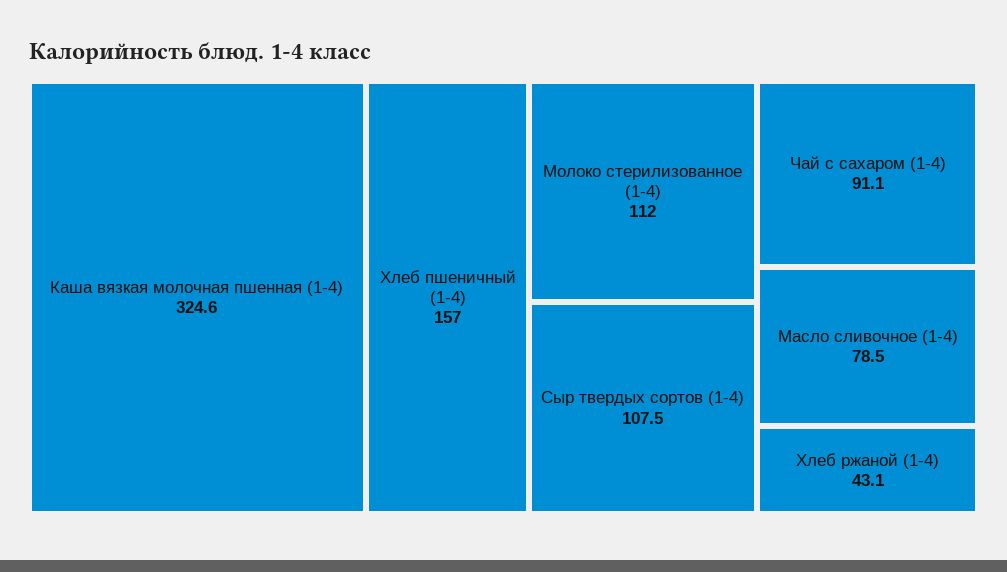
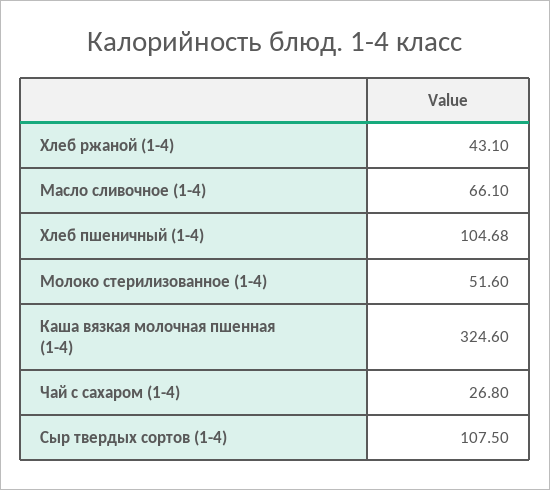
Хлеб пшеничный (1-4): 157 -> 104.68
Молоко стерилизованное (1-4): 112 -> 51.6
Чай с сахаром (1-4): 91.1 -> 26.8
Масло сливочное (1-4): 78.5 -> 66.1

